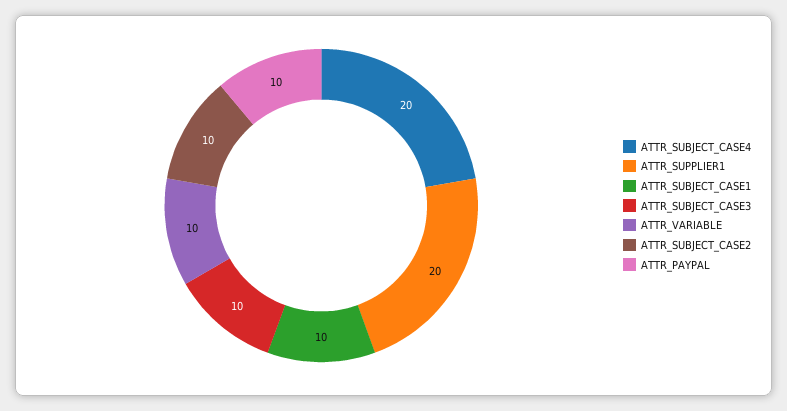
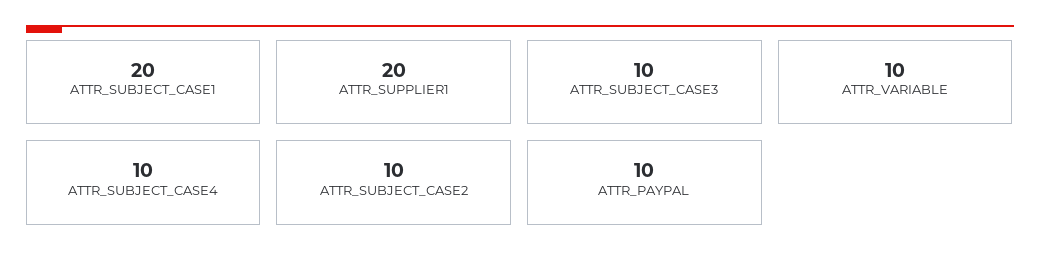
ATTR_SUBJECT_CASE4: 20 -> 10
ATTR_SUBJECT_CASE1: 10 -> 20

